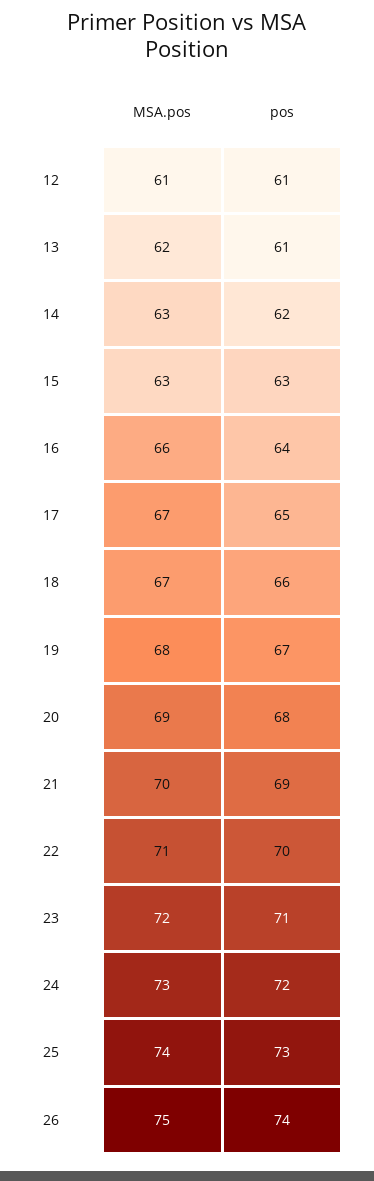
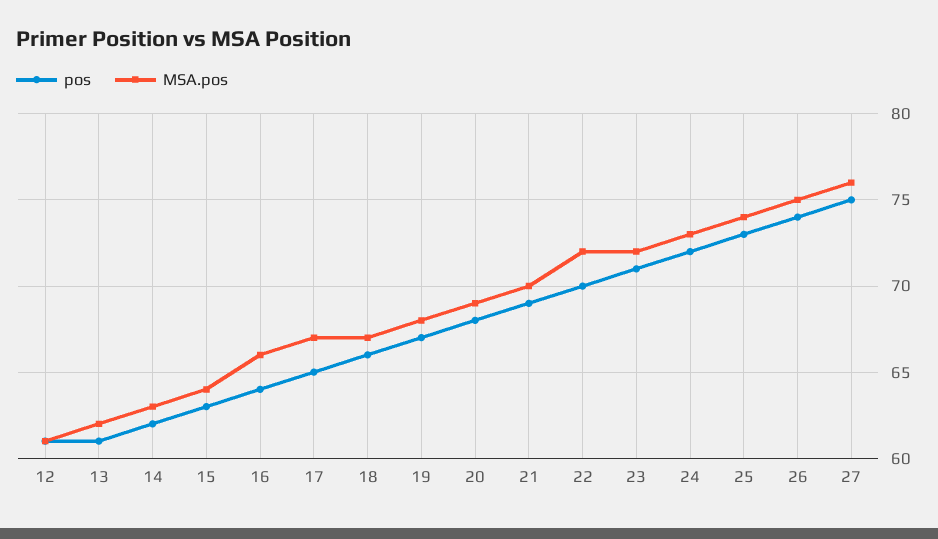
MSA.pos, 15: 63 -> 64
MSA.pos, 22: 71 -> 72
pos, 27: none -> 75
MSA.pos, 27: none -> 76

